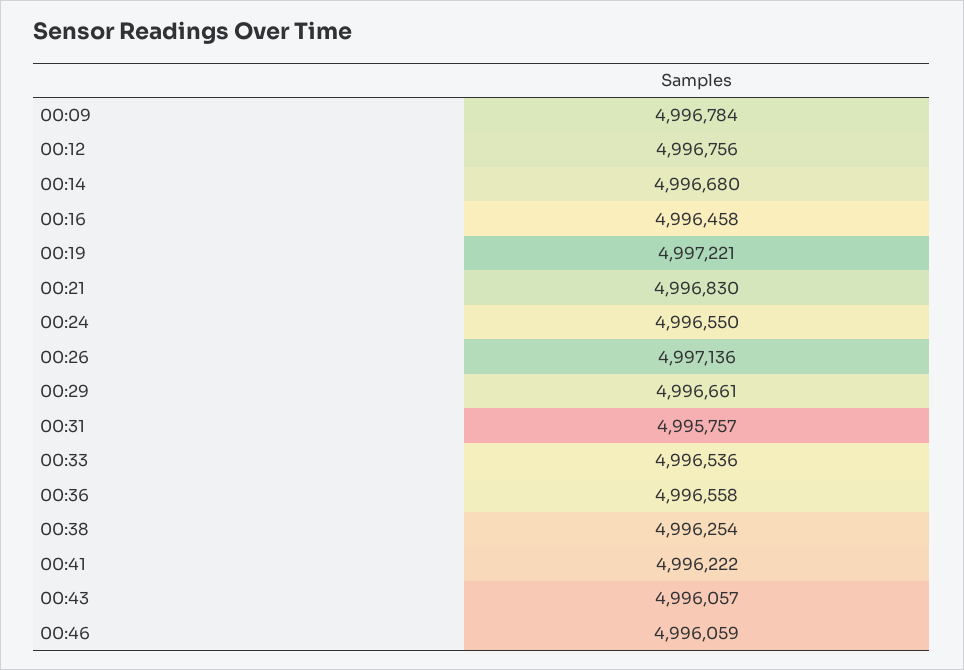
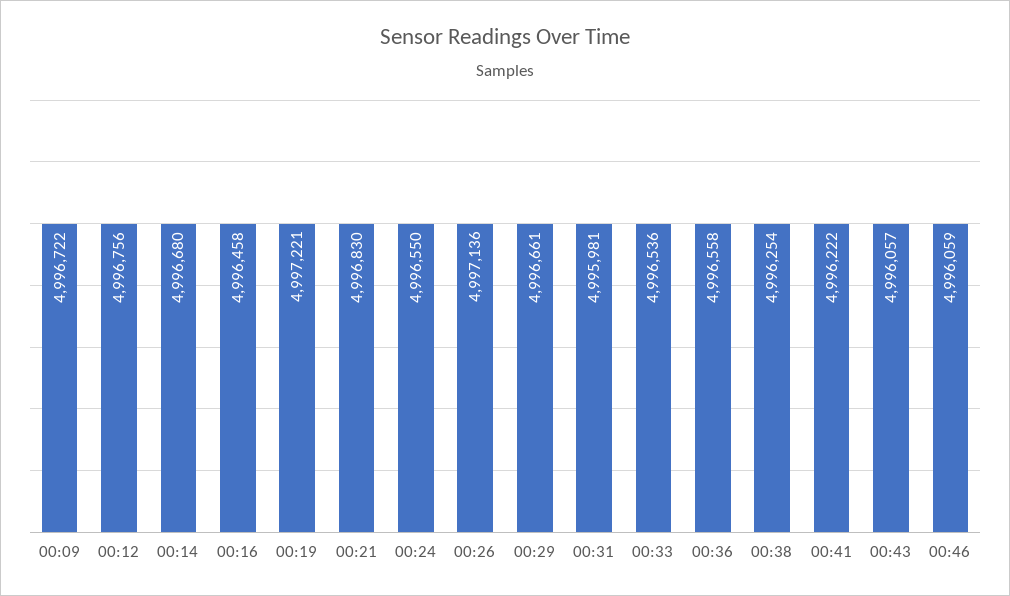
00:09: 4996784 -> 4996722
00:31: 4995757 -> 4995981

